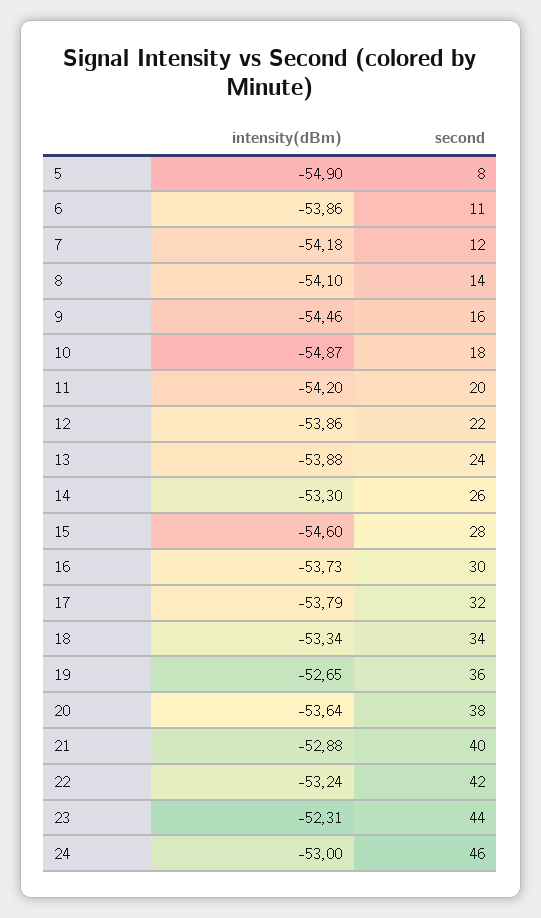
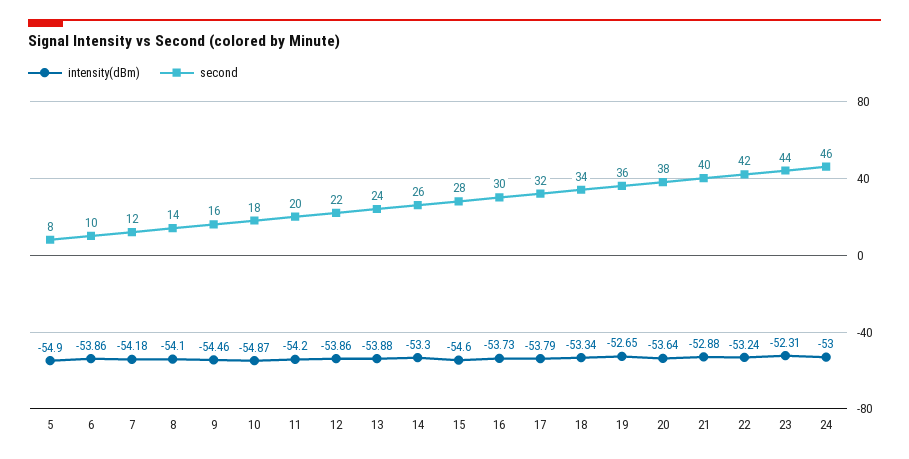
second, 6: 11 -> 10

